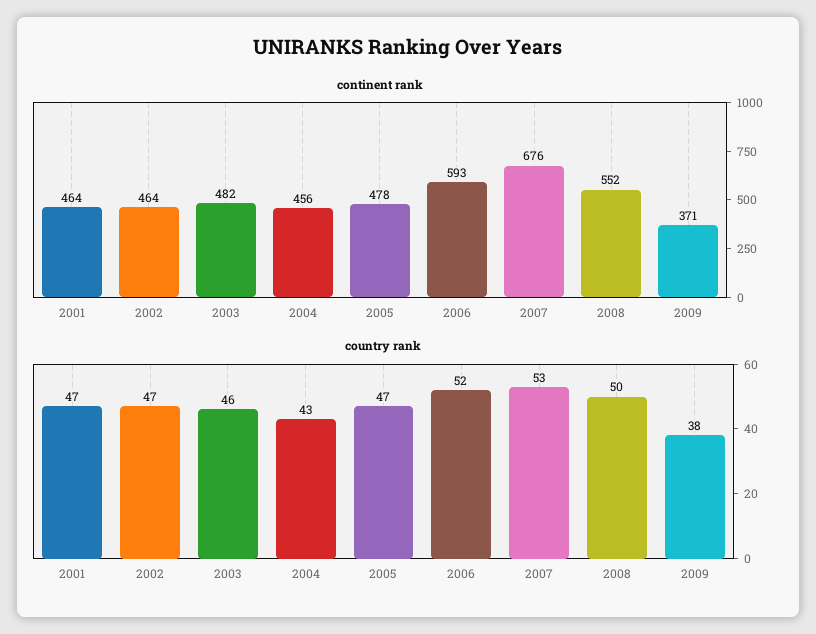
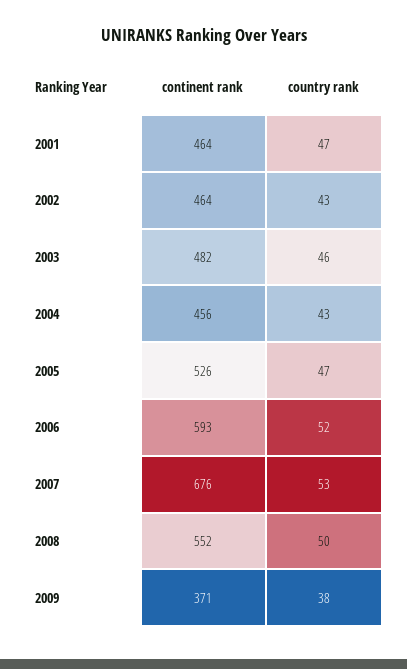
continent rank, 2005: 478 -> 526
country rank, 2002: 47 -> 43

